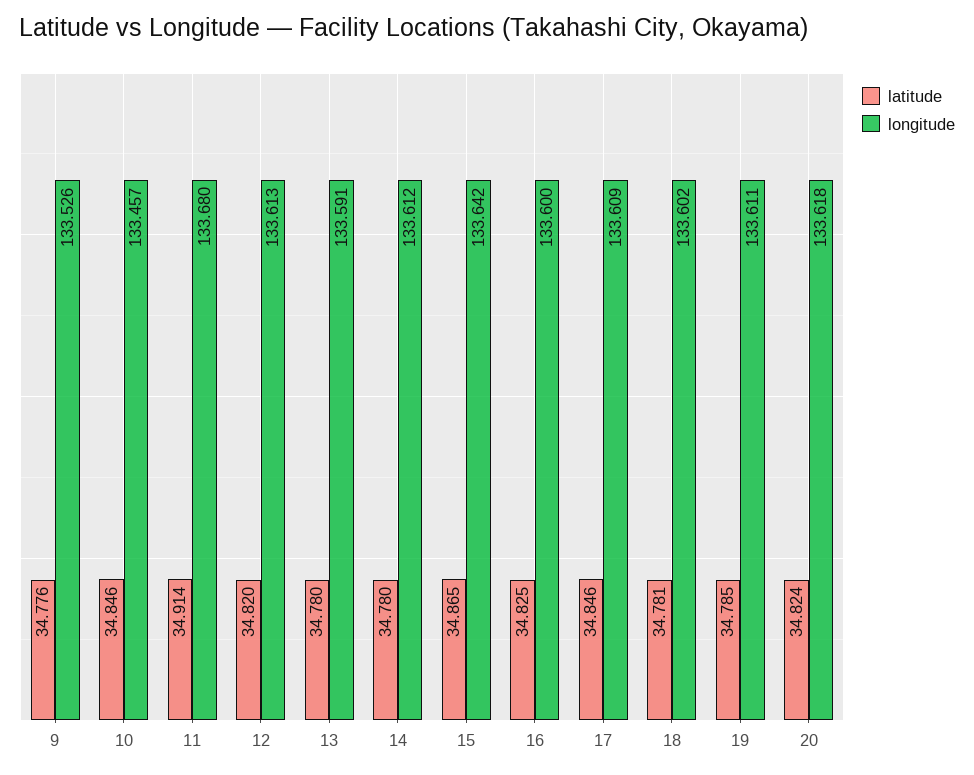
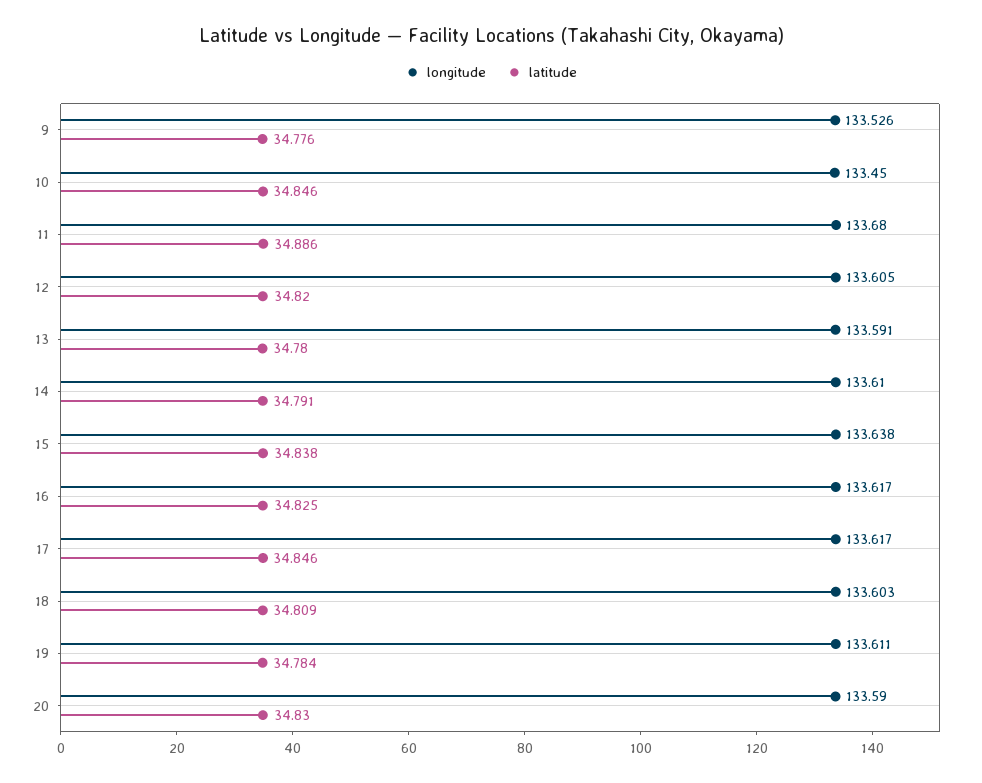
longitude, 10: 133.457 -> 133.45
latitude, 11: 34.914 -> 34.886
longitude, 12: 133.613 -> 133.605
latitude, 14: 34.78 -> 34.791
longitude, 14: 133.612 -> 133.61
latitude, 15: 34.865 -> 34.838
longitude, 15: 133.642 -> 133.638
longitude, 16: 133.6 -> 133.617
longitude, 17: 133.609 -> 133.617
latitude, 18: 34.781 -> 34.809
longitude, 18: 133.602 -> 133.603
latitude, 19: 34.785 -> 34.784
latitude, 20: 34.824 -> 34.83
longitude, 20: 133.618 -> 133.59

